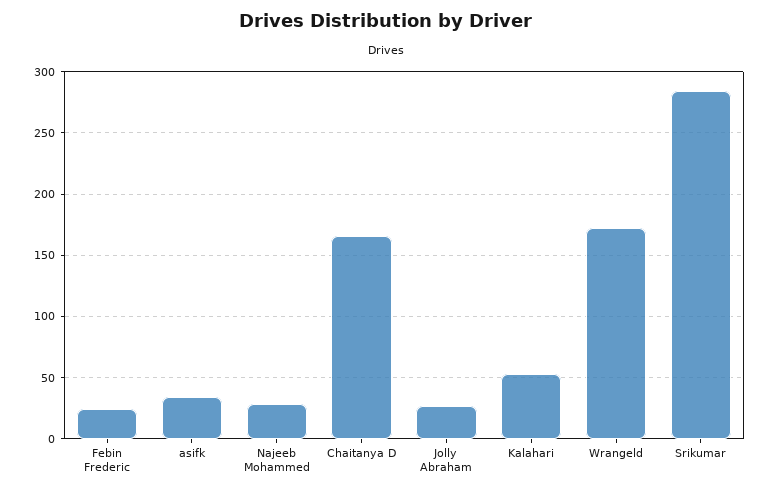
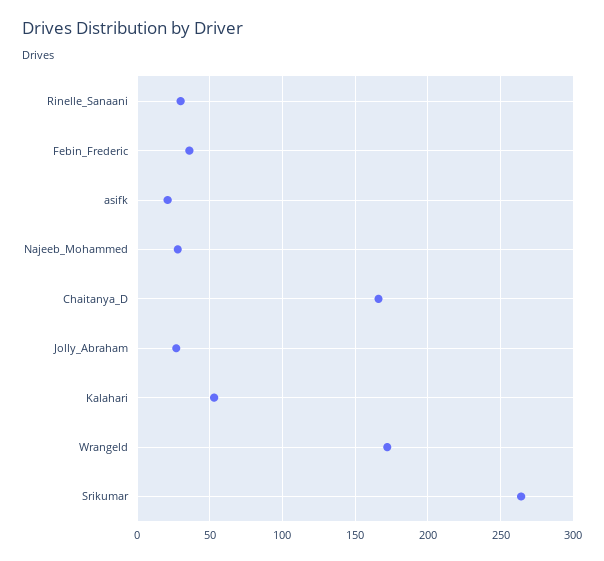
Febin Frederic: 25 -> 35
asifk: 35 -> 20
Srikumar: 285 -> 265
Rinelle_Sanaani: none -> 30

